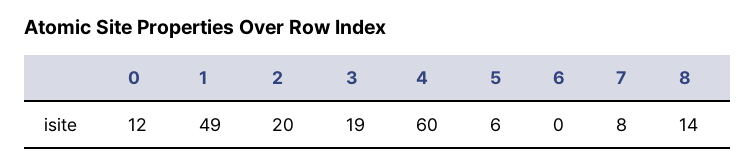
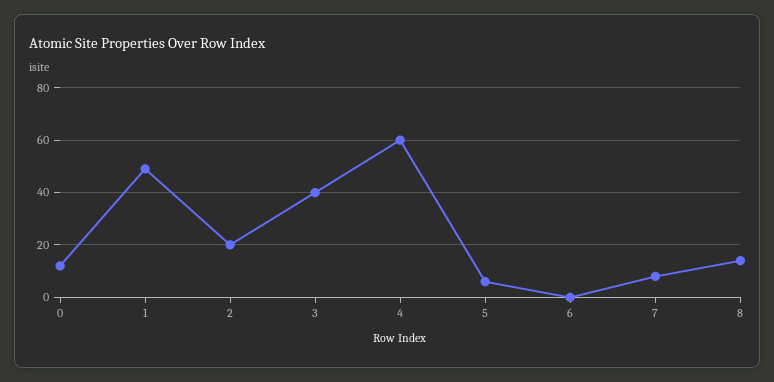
3: 19 -> 40

